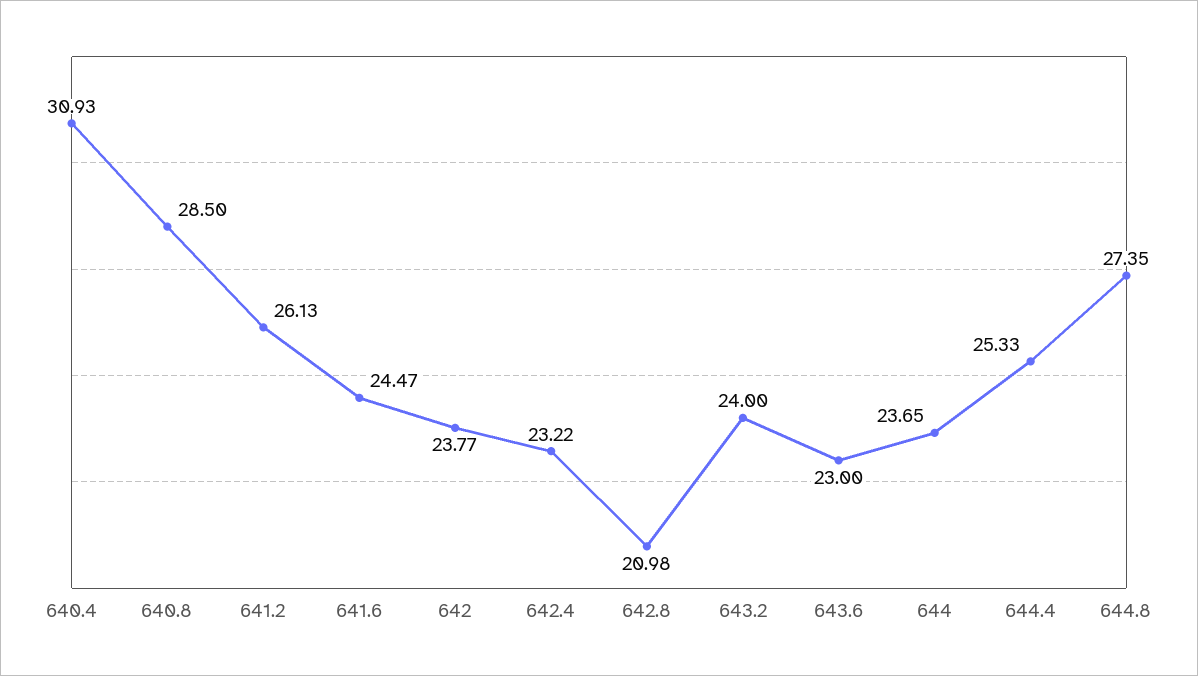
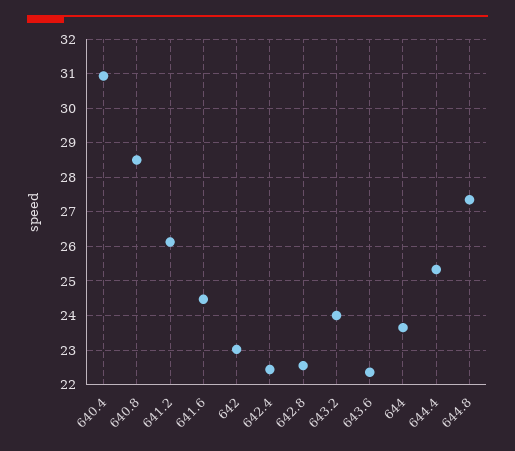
642: 23.77 -> 23
642.4: 23.22 -> 22.4
642.8: 20.98 -> 22.6
643.6: 23 -> 22.4

